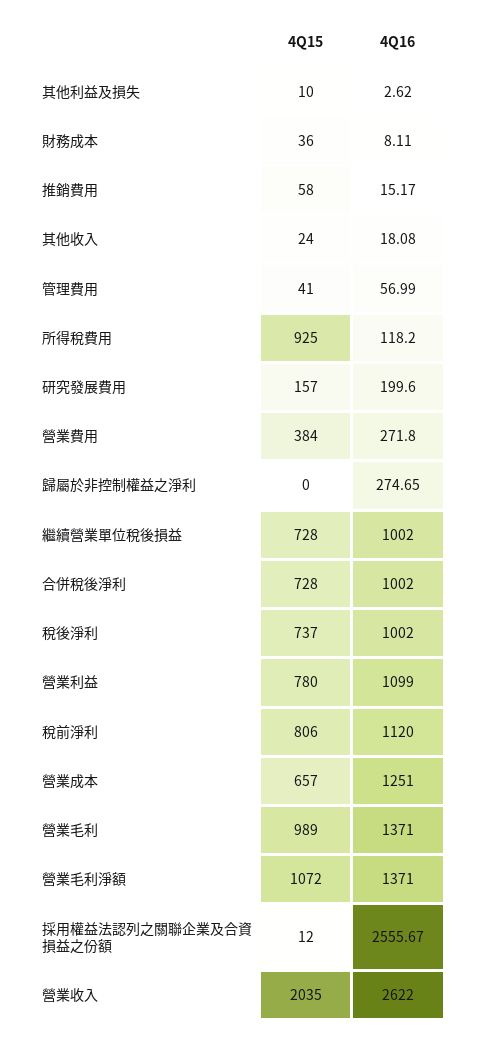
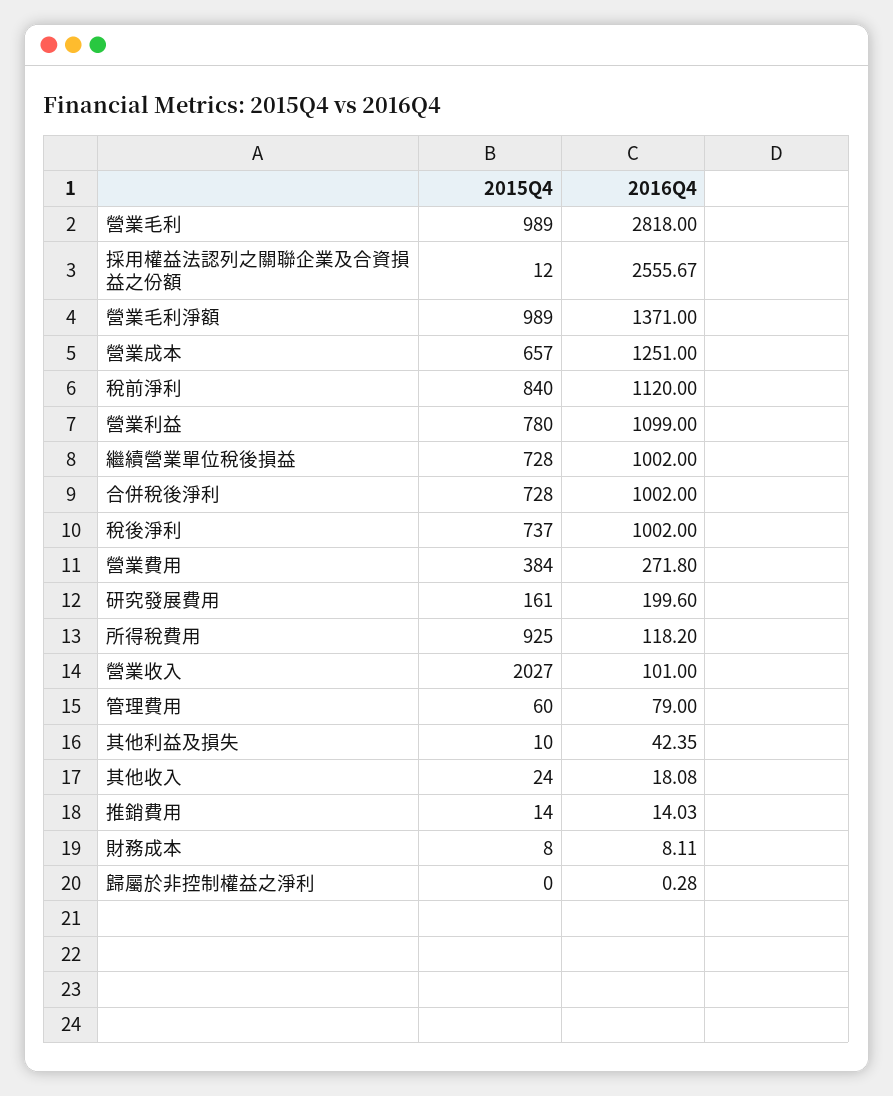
4Q16, 其他利益及損失: 2.62 -> 42.35
4Q15, 財務成本: 36 -> 8
4Q15, 推銷費用: 58 -> 14
4Q16, 推銷費用: 15.17 -> 14.03
4Q15, 管理費用: 41 -> 60
4Q16, 管理費用: 56.99 -> 79
4Q15, 研究發展費用: 157 -> 161
4Q16, 歸屬於非控制權益之淨利: 274.65 -> 0.28
4Q15, 稅前淨利: 806 -> 840
4Q16, 營業毛利: 1371 -> 2818
4Q15, 營業毛利淨額: 1072 -> 989
4Q15, 營業收入: 2035 -> 2027
4Q16, 營業收入: 2622 -> 101

